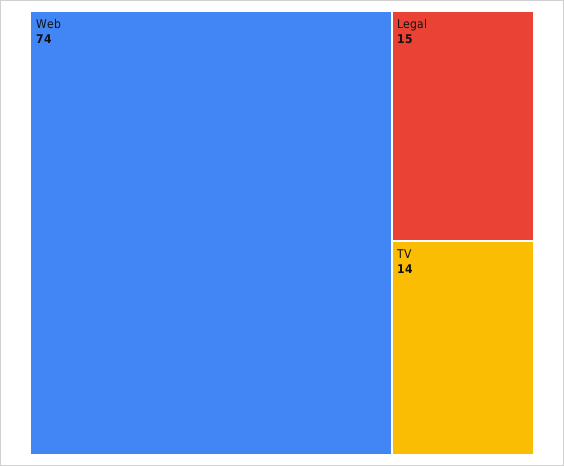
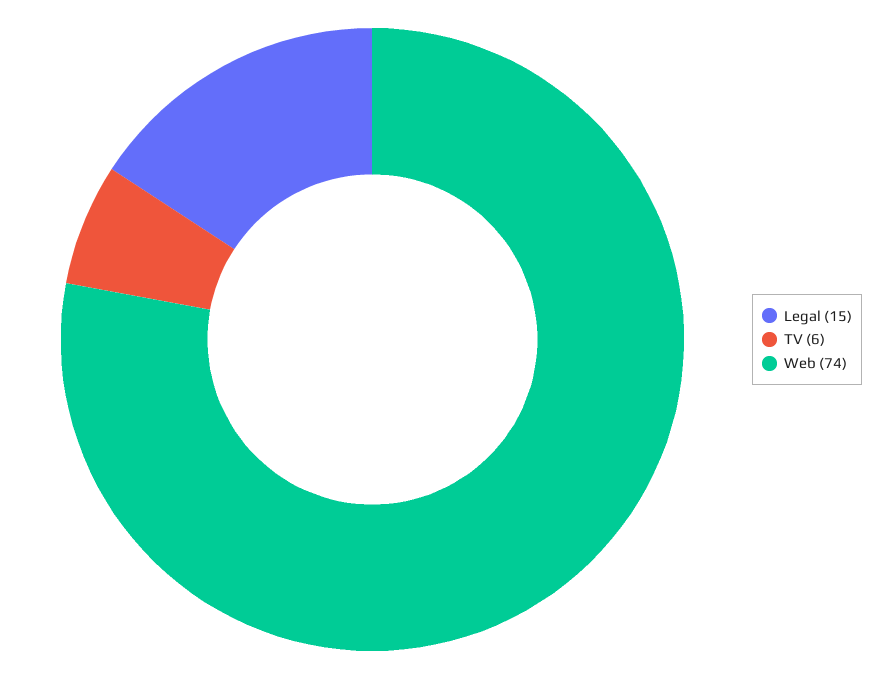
TV: 14 -> 6

